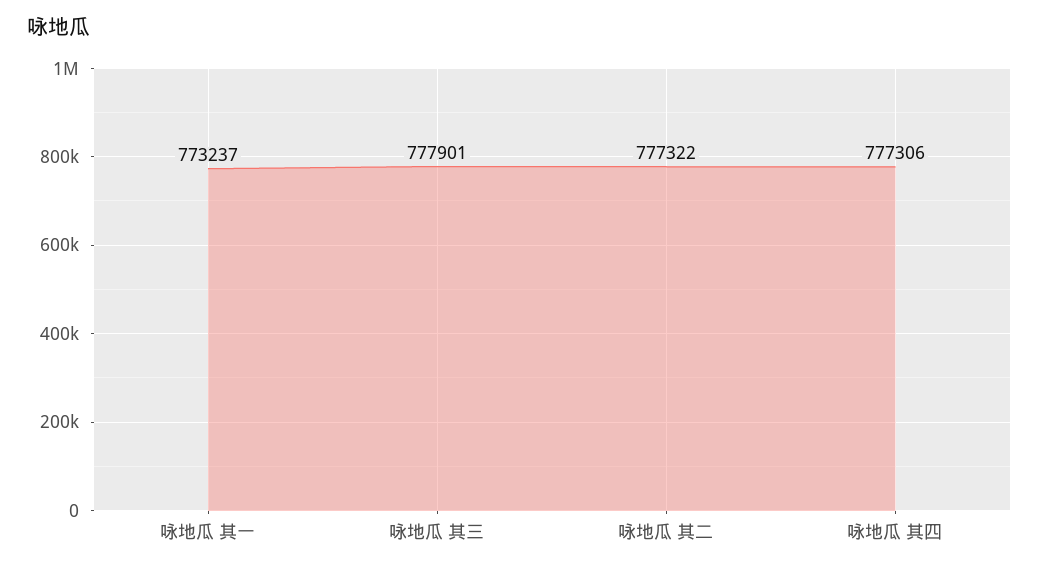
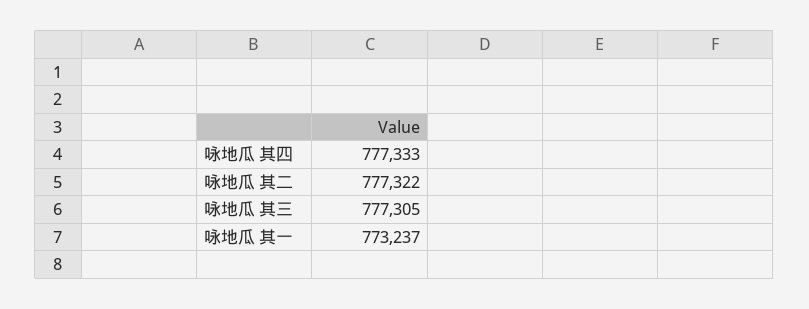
咏地瓜 其三: 777901 -> 777305
咏地瓜 其四: 777306 -> 777333

